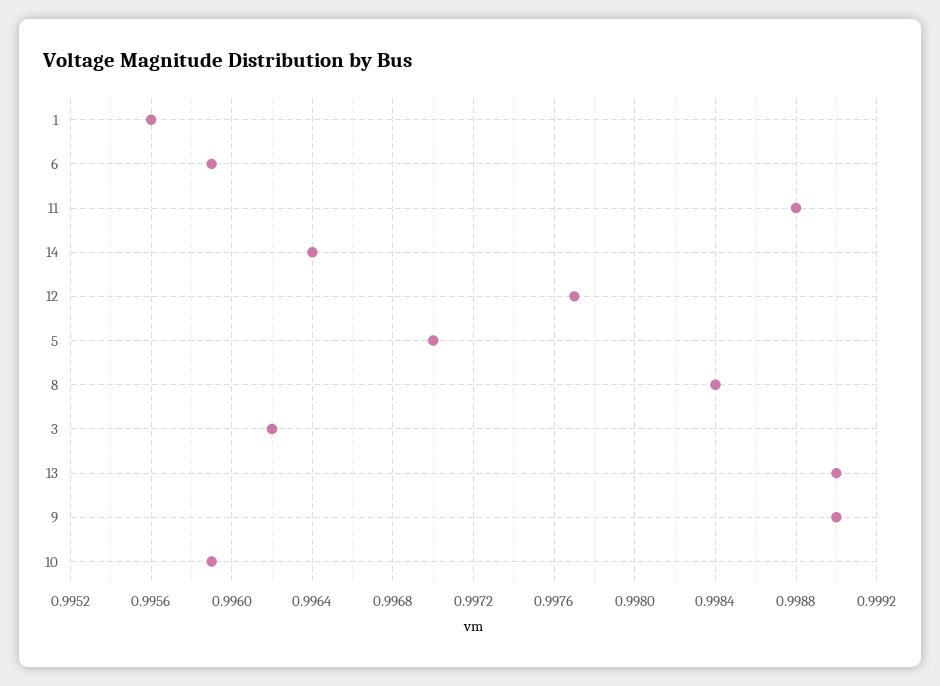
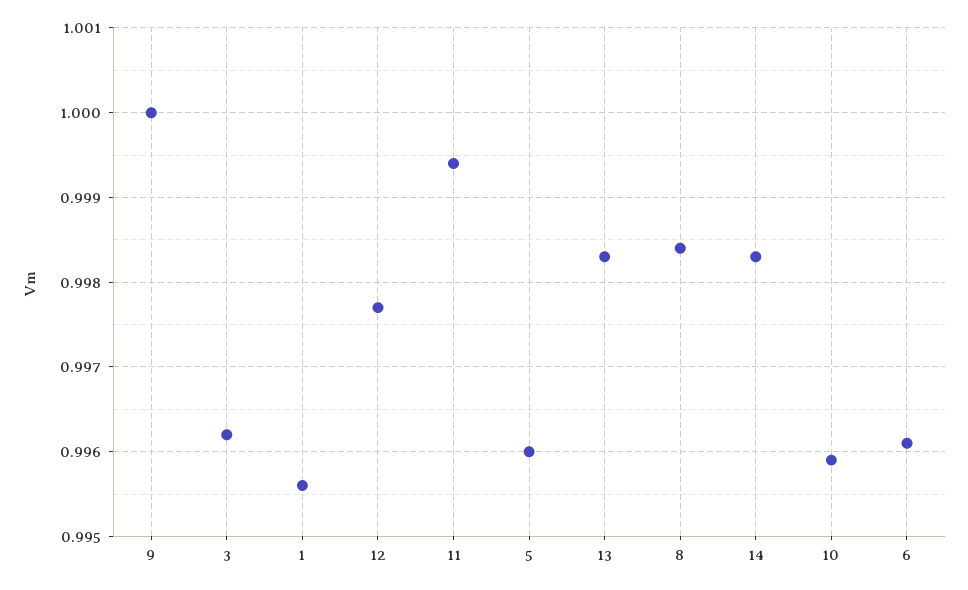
6: 0.9959 -> 0.9961
11: 0.9988 -> 0.9994
14: 0.9964 -> 0.9983
5: 0.997 -> 0.996
13: 0.999 -> 0.9983
9: 0.999 -> 1

